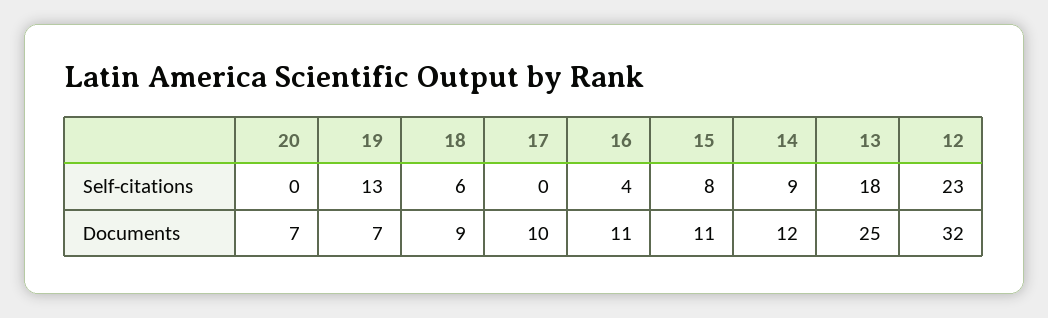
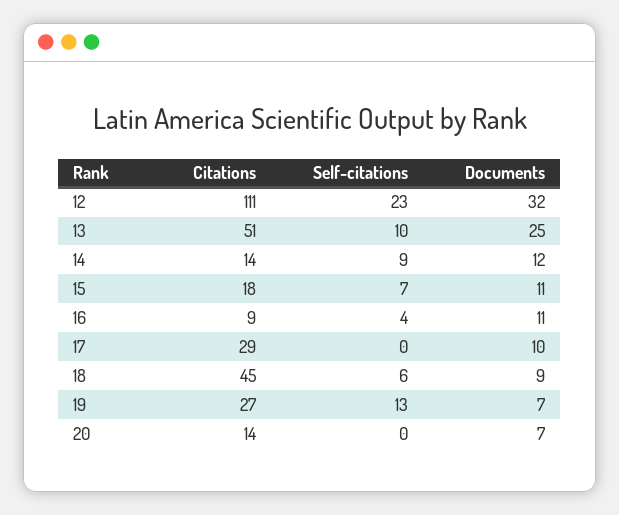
15, Self-citations: 8 -> 7
13, Self-citations: 18 -> 10
12, Citations: none -> 111
13, Citations: none -> 51
14, Citations: none -> 14
15, Citations: none -> 18
16, Citations: none -> 9
17, Citations: none -> 29
18, Citations: none -> 45
19, Citations: none -> 27
20, Citations: none -> 14

